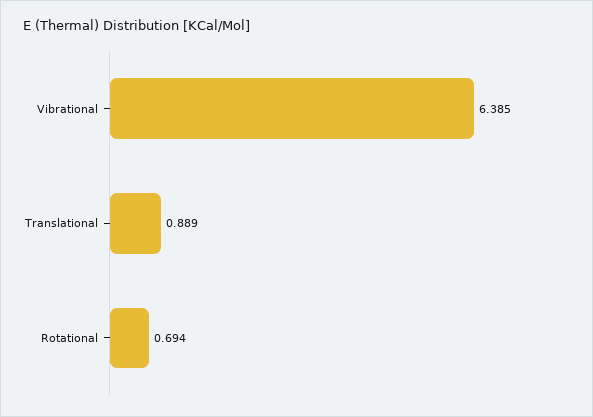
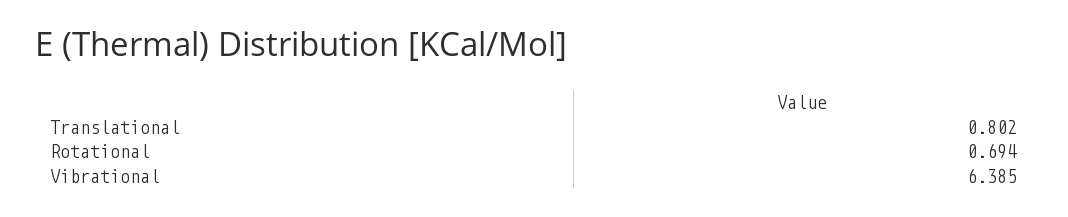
Translational: 0.889 -> 0.802

